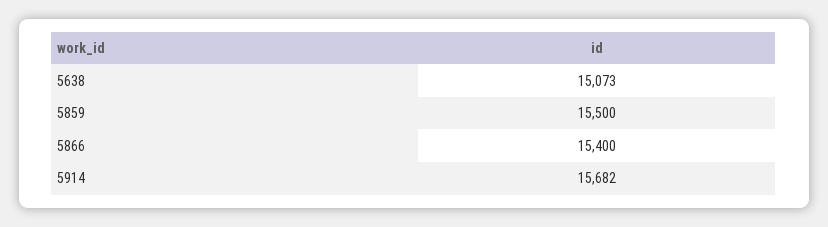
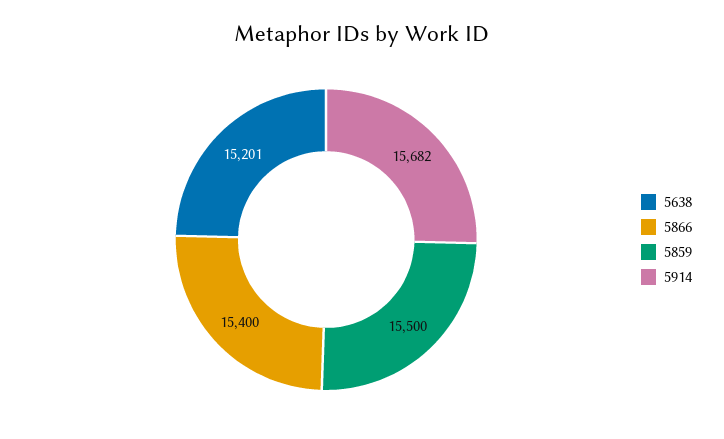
5638: 15073 -> 15201

